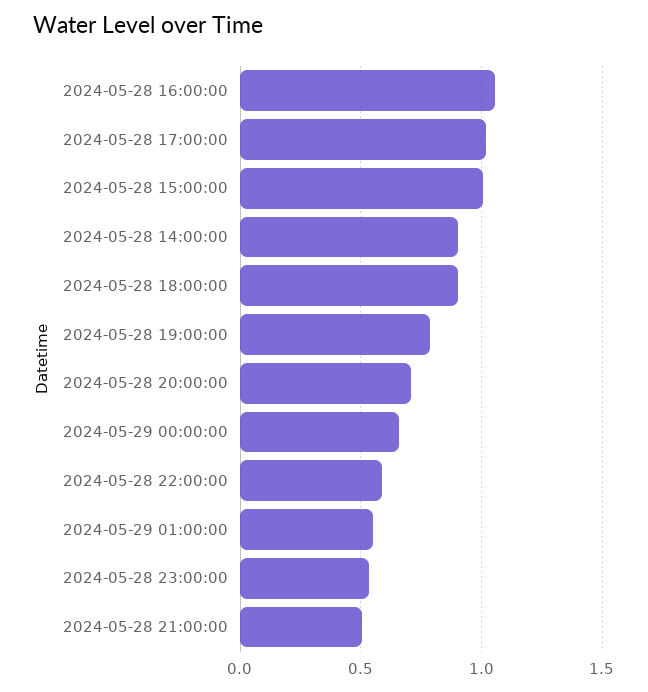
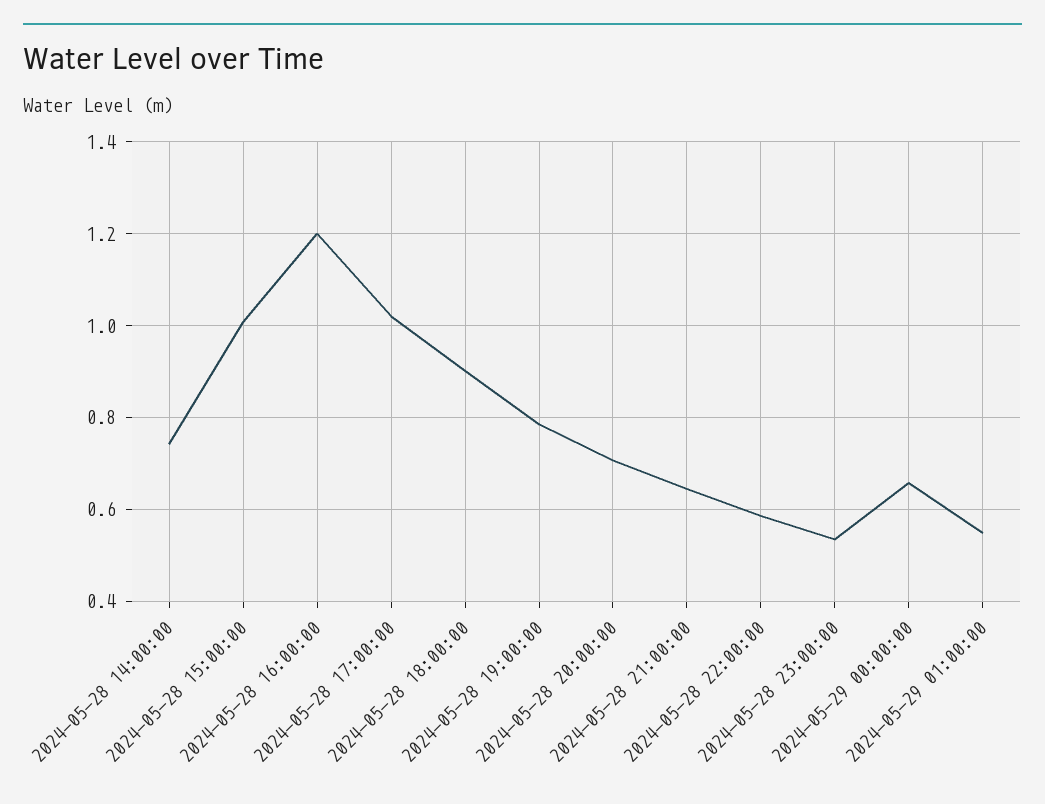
2024-05-28 16:00:00: 1.05 -> 1.2
2024-05-28 14:00:00: 0.9 -> 0.74
2024-05-28 21:00:00: 0.5 -> 0.64

